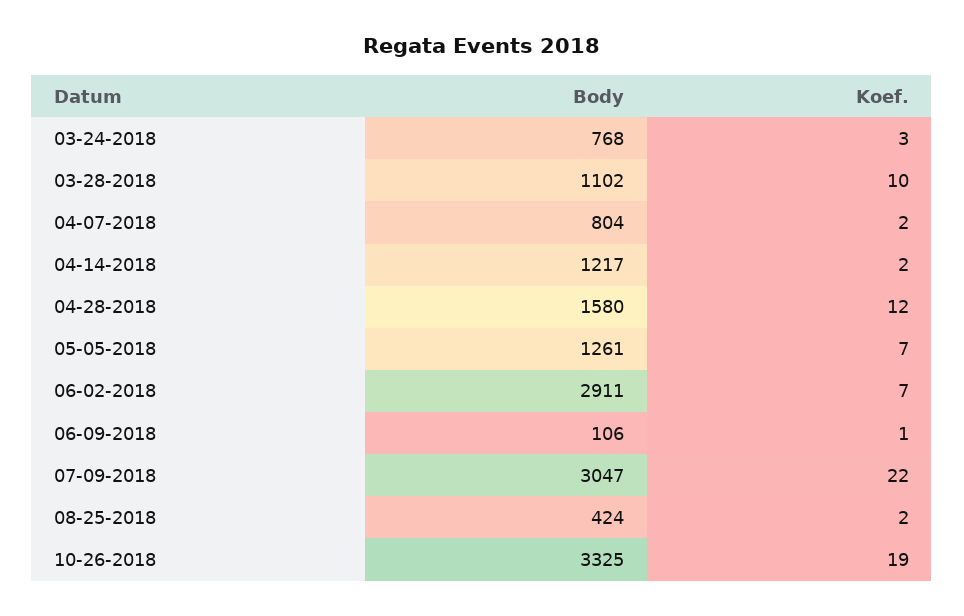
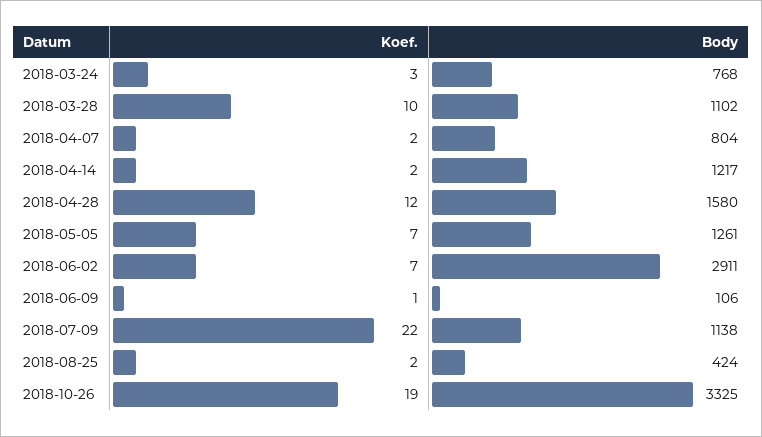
Body, 07-09-2018: 3047 -> 1138

